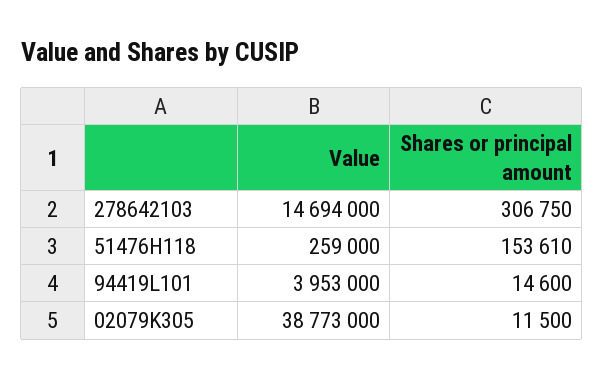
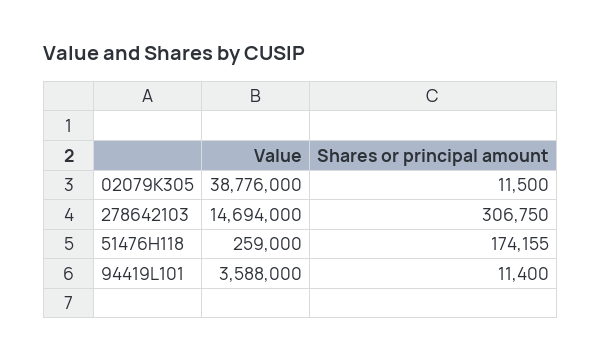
Shares or principal amount, 51476H118: 153610 -> 174155
Value, 94419L101: 3953000 -> 3588000
Shares or principal amount, 94419L101: 14600 -> 11400
Value, 02079K305: 38773000 -> 38776000

